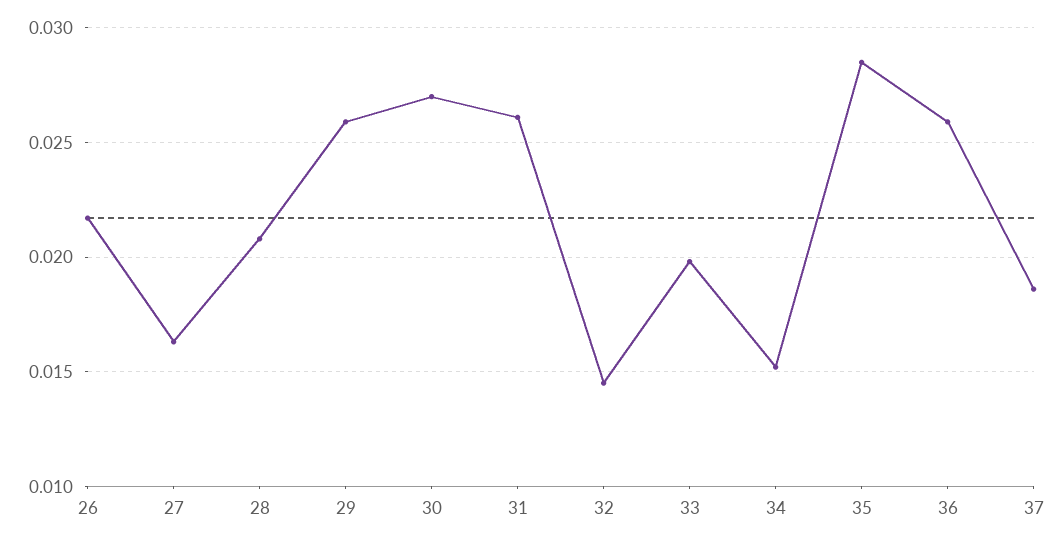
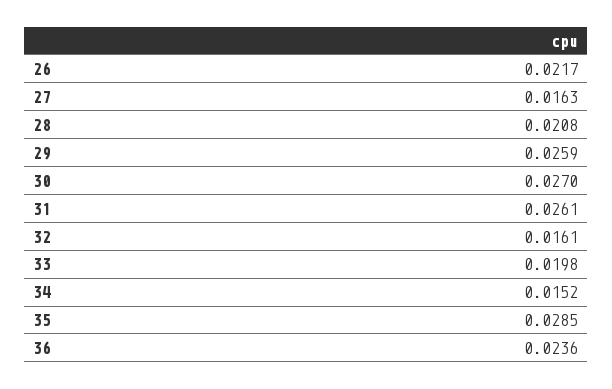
32: 0.0145 -> 0.0161
36: 0.026 -> 0.0236
37: 0.0185 -> none

